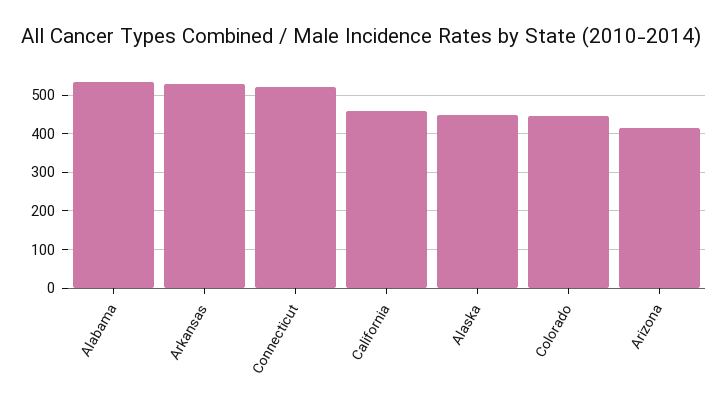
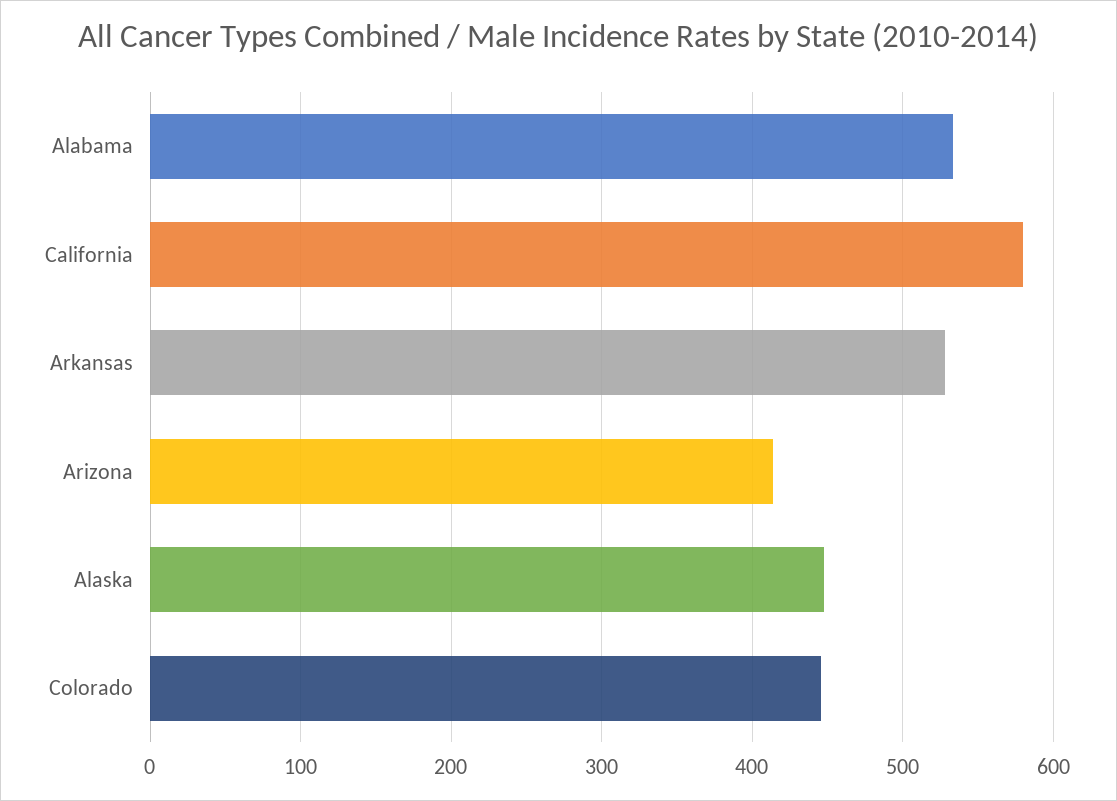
Connecticut: 520 -> none
California: 460 -> 580

